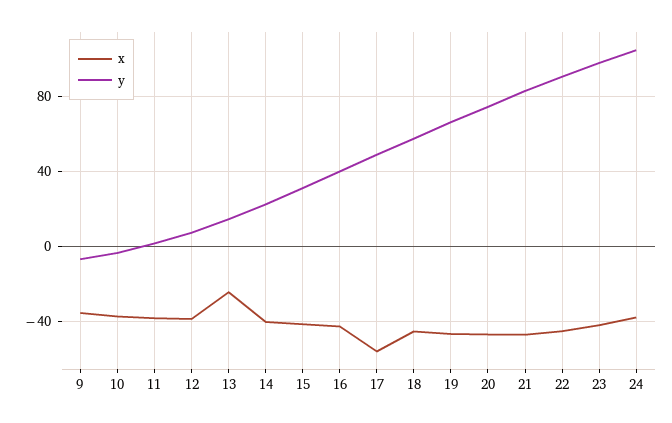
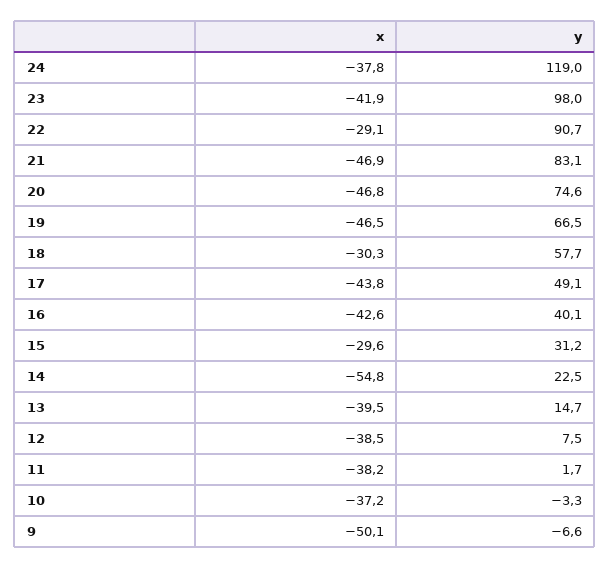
x, 9: -35 -> -50.1
x, 13: -25 -> -39.5
x, 14: -40 -> -54.8
x, 15: -40 -> -29.6
x, 17: -55 -> -43.8
x, 18: -45 -> -30.3
x, 22: -45 -> -29.1
y, 24: 105 -> 119

